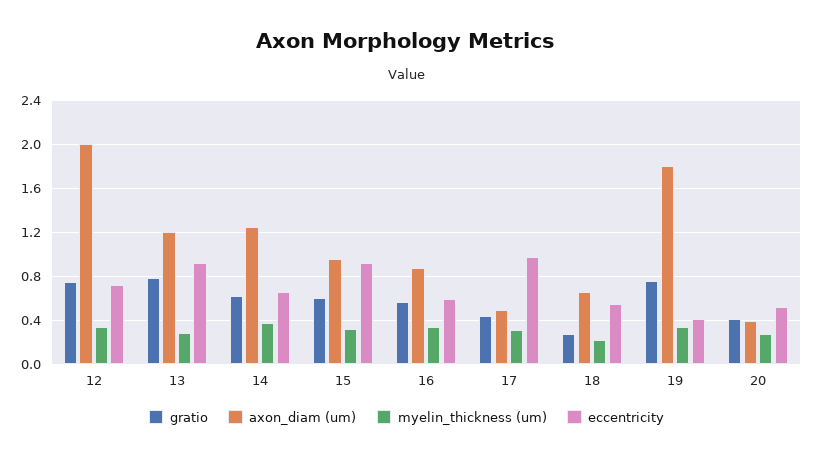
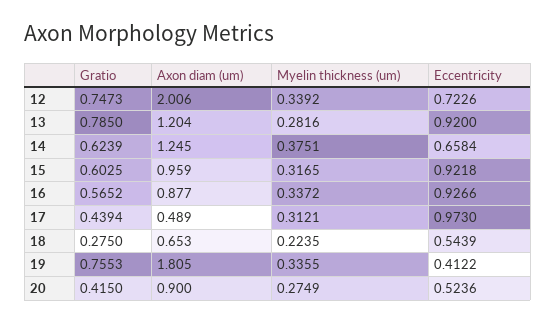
eccentricity, 16: 0.6 -> 0.9266
axon_diam (um), 20: 0.4 -> 0.9

